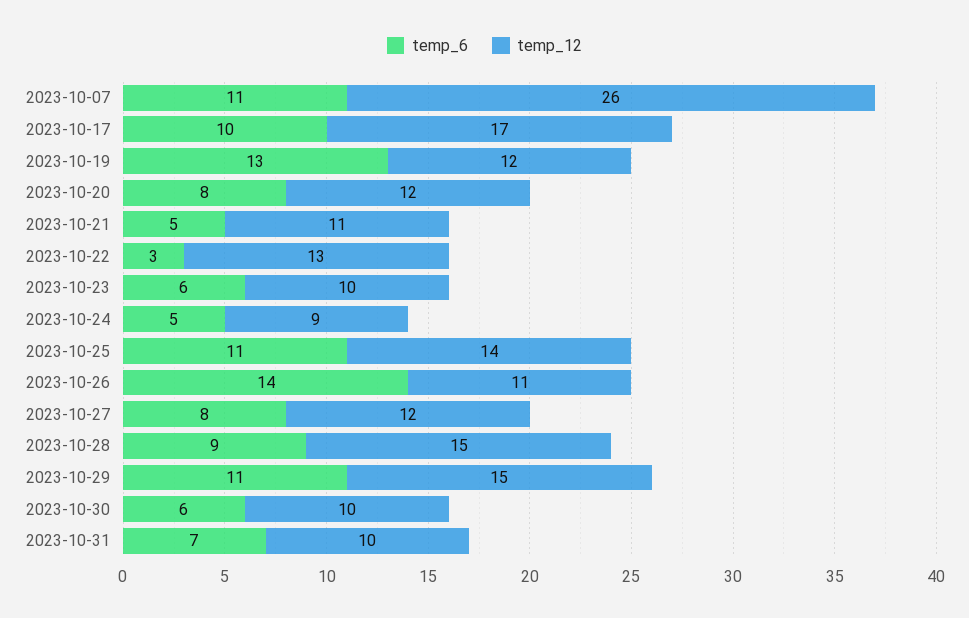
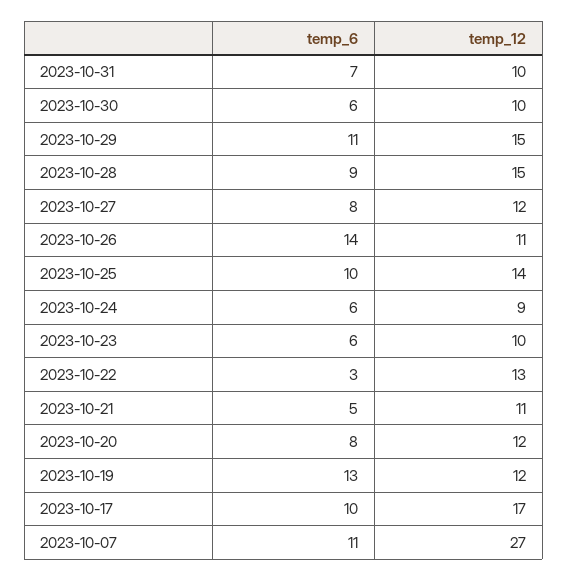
temp_12, 2023-10-07: 26 -> 27
temp_6, 2023-10-24: 5 -> 6
temp_6, 2023-10-25: 11 -> 10

